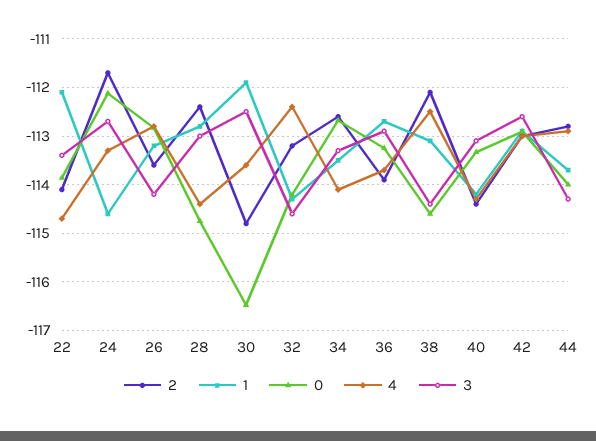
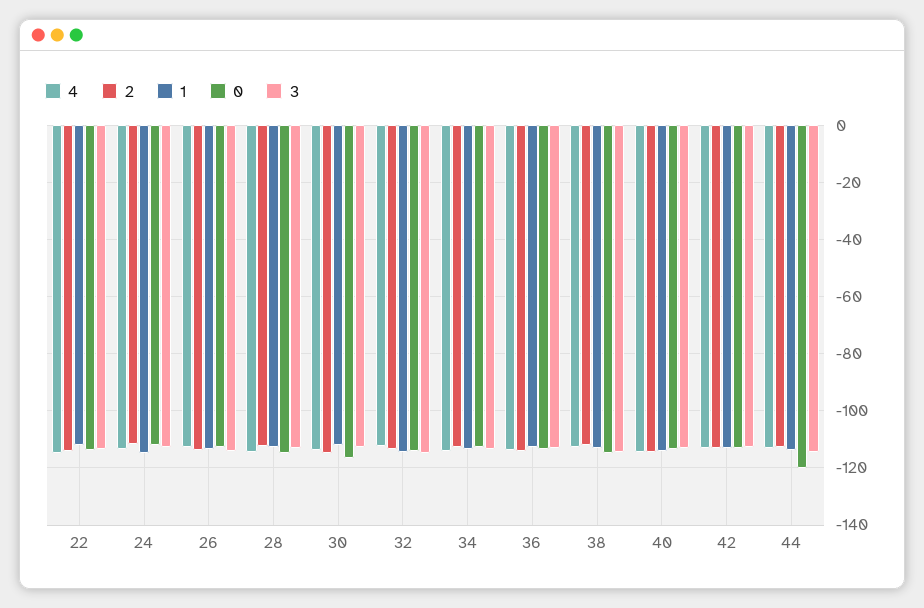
0, 44: -114 -> -120

